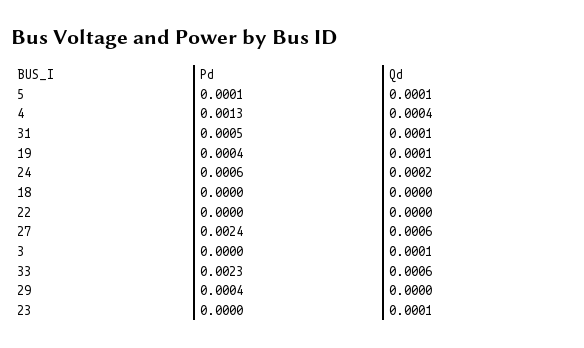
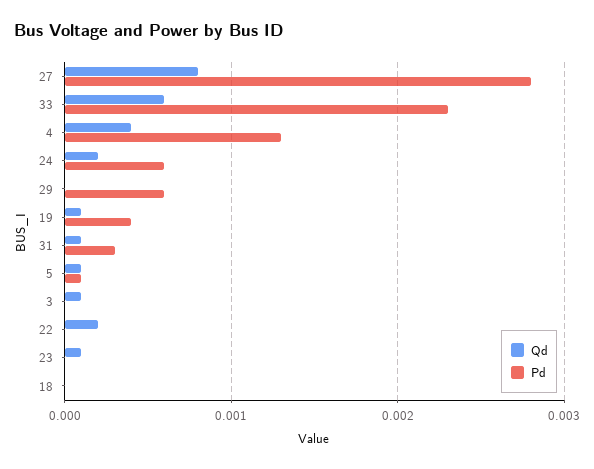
Pd, 31: 0.0005 -> 0.0003
Qd, 22: 0 -> 0.0002
Pd, 27: 0.0024 -> 0.0028
Qd, 27: 0.0006 -> 0.0008
Pd, 29: 0.0004 -> 0.0006

